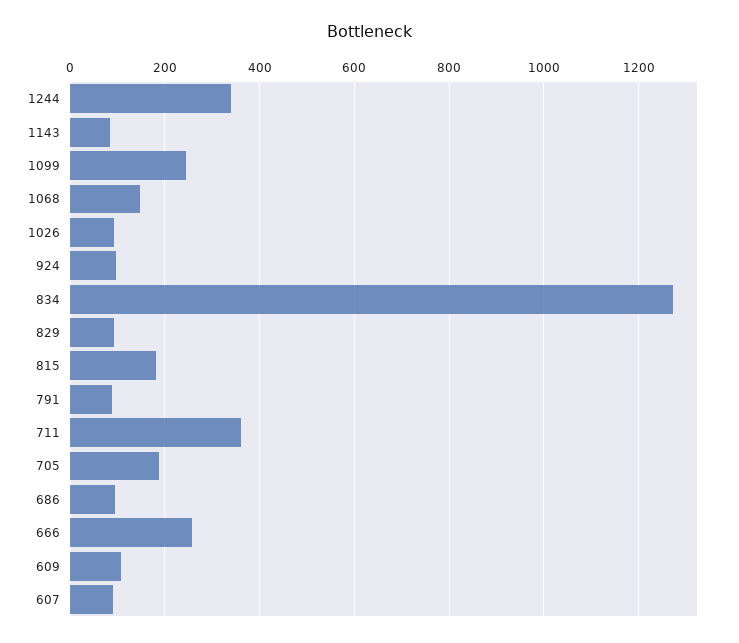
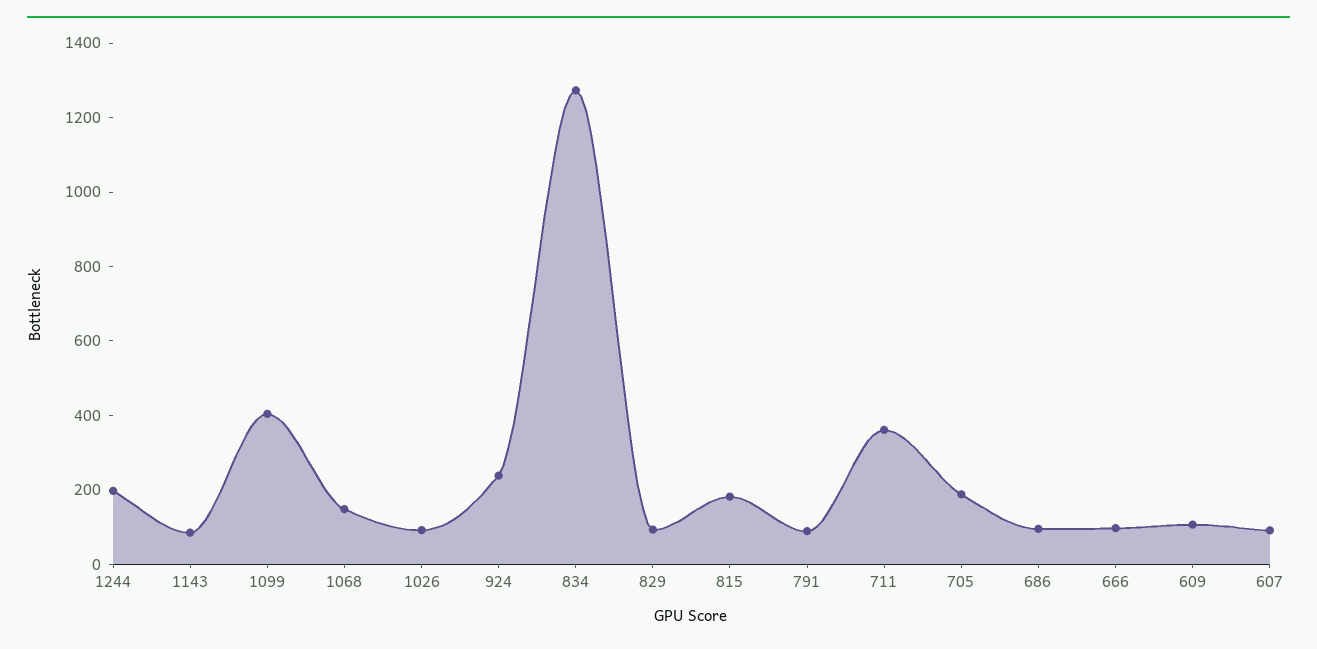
1244: 340 -> 200
1099: 240 -> 400
924: 100 -> 250
666: 260 -> 100

